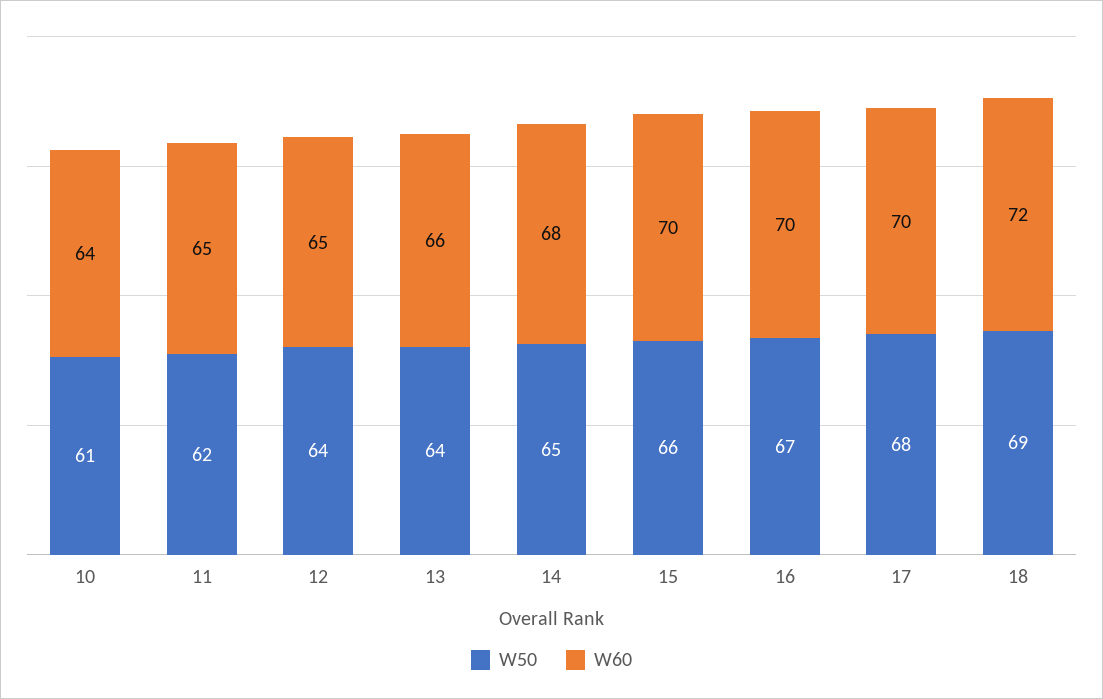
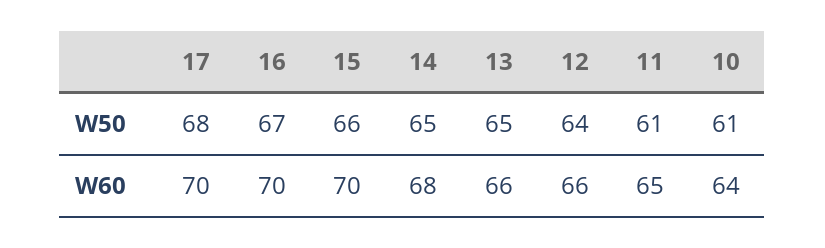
W50, 11: 62 -> 61
W60, 12: 65 -> 66
W50, 13: 64 -> 65
W50, 18: 69 -> none
W60, 18: 72 -> none

